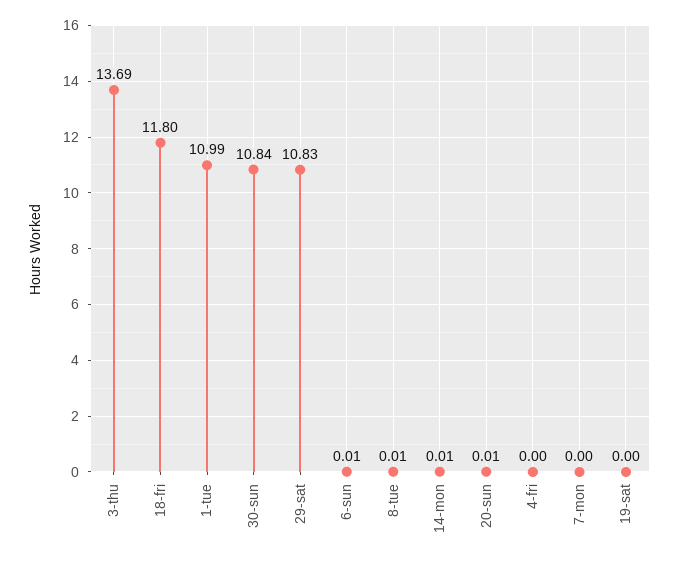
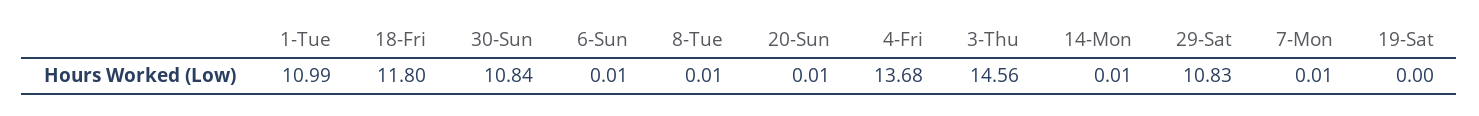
3-thu: 13.69 -> 14.56
4-fri: 0 -> 13.68
7-mon: 0 -> 0.01

